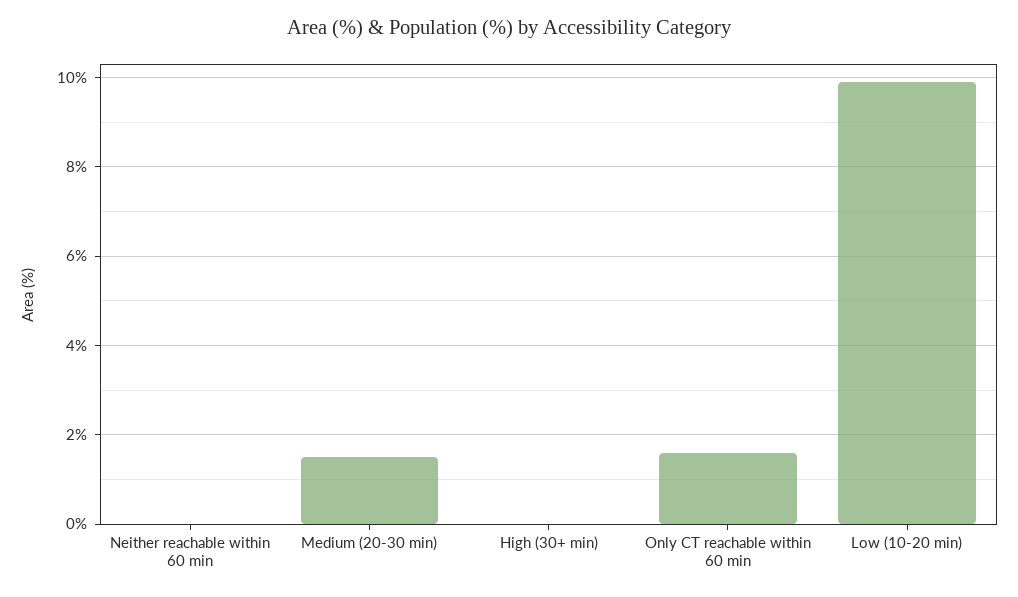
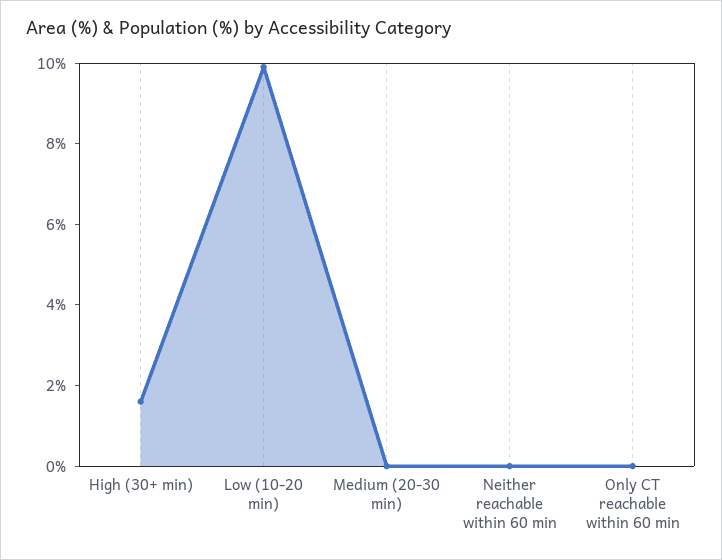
Medium (20-30 min): 1.5 -> 0
High (30+ min): 0 -> 1.5
Only CT reachable within 60 min: 1.5 -> 0

